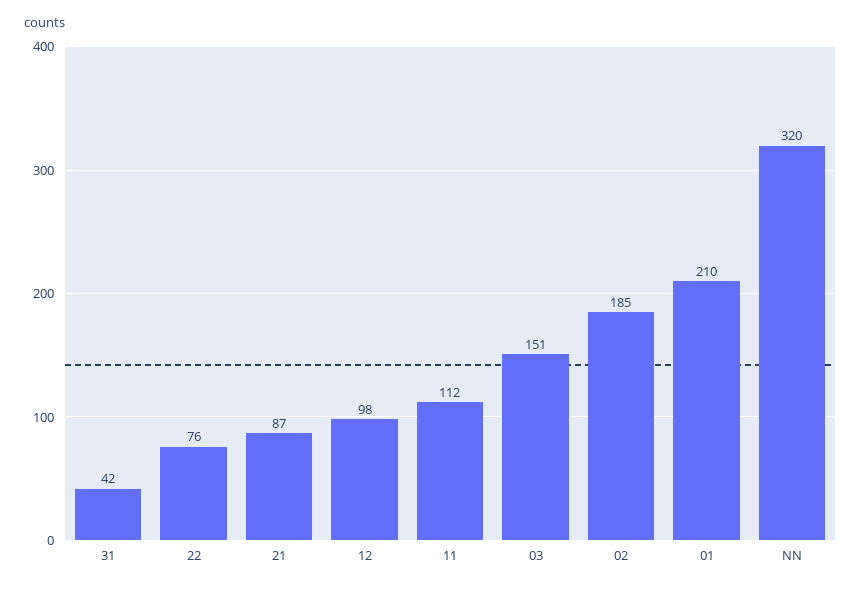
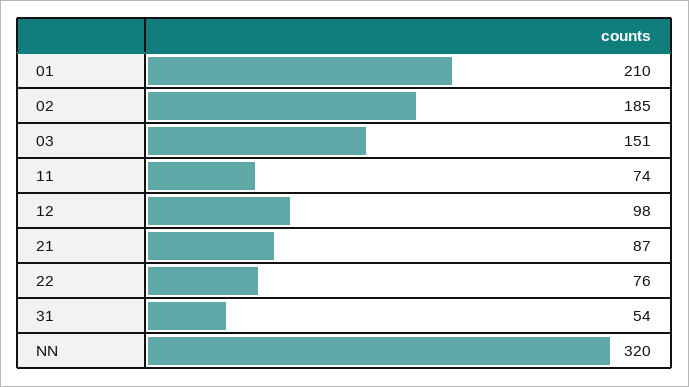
31: 42 -> 54
11: 112 -> 74

